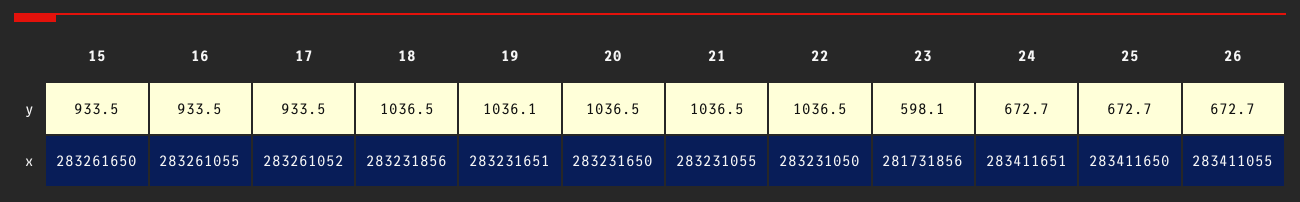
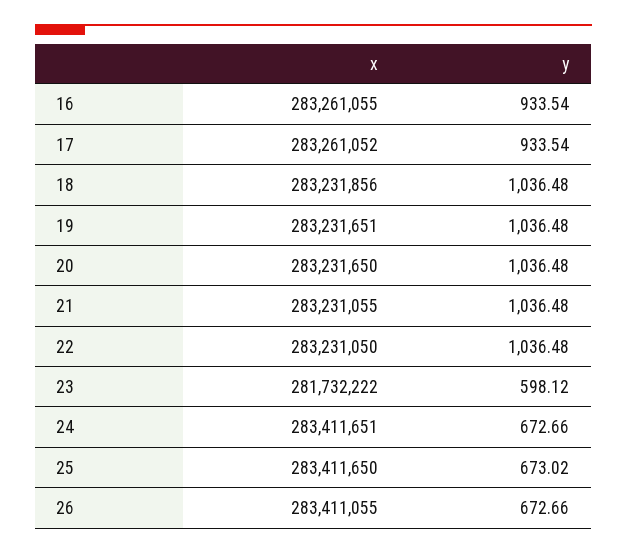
15, y: 933.5 -> none
19, y: 1036.1 -> 1036.48
25, y: 672.7 -> 673.02
15, x: 283261650 -> none
23, x: 281731856 -> 281732222

